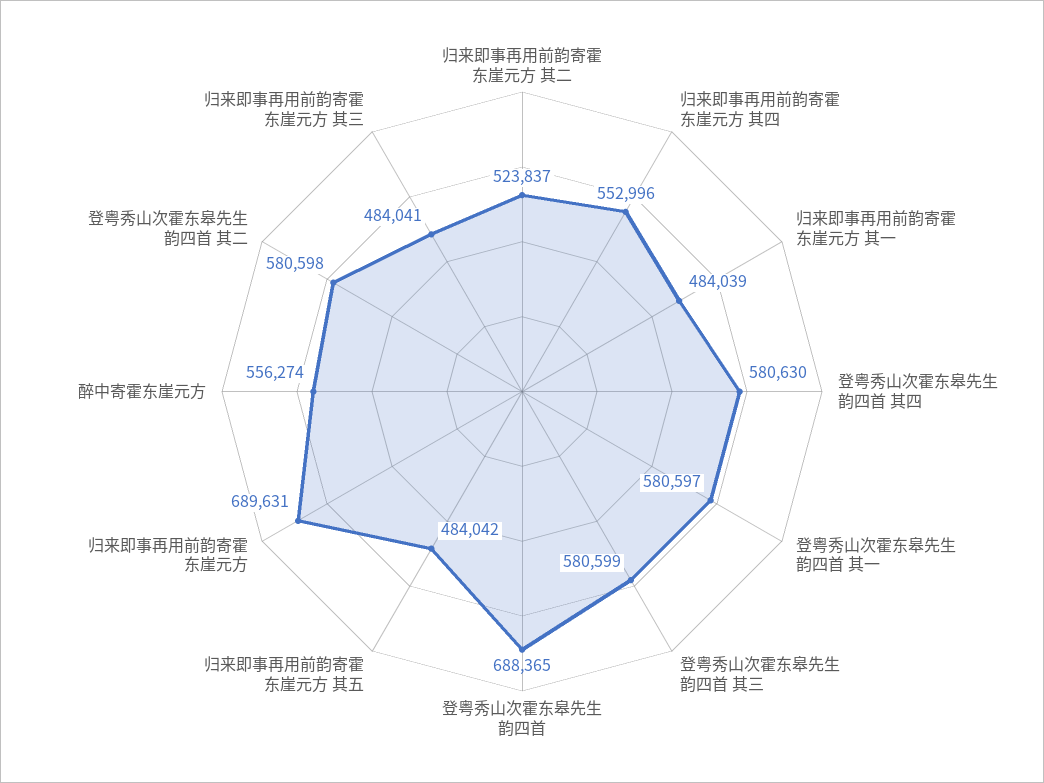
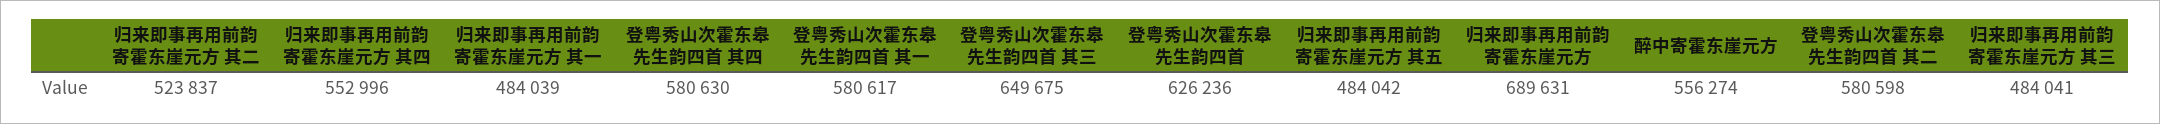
登粤秀山次霍东皋先生韵四首 其一: 580597 -> 580617
登粤秀山次霍东皋先生韵四首 其三: 580599 -> 649675
登粤秀山次霍东皋先生韵四首: 688365 -> 626236

